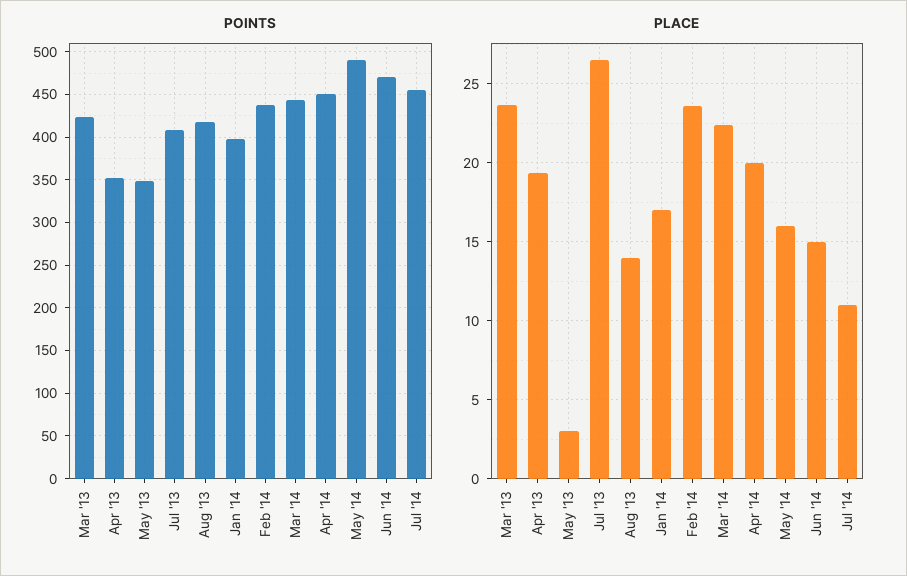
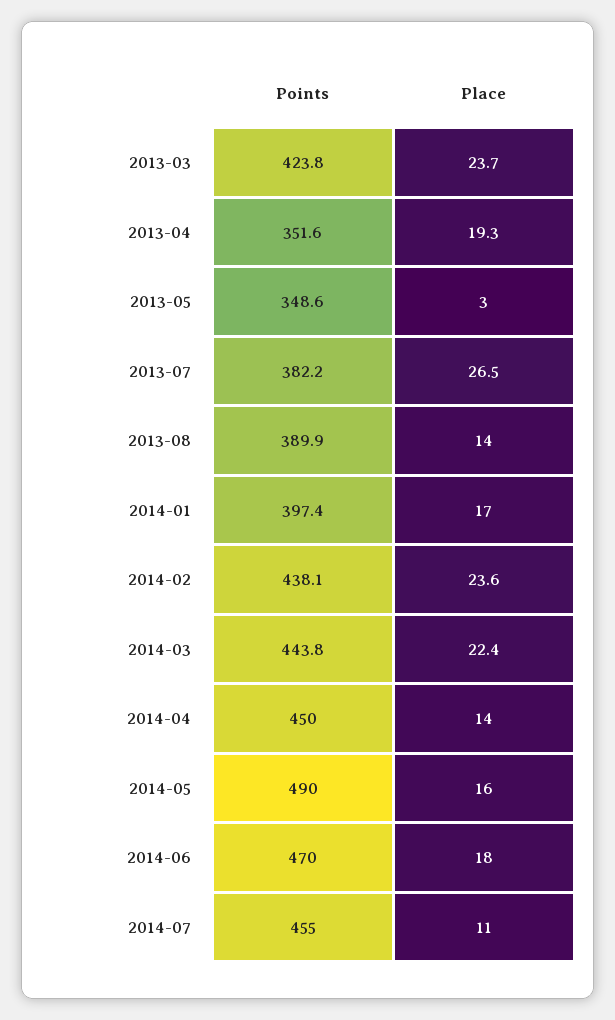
POINTS, Jul '13: 410 -> 382.2
POINTS, Aug '13: 420 -> 389.9
PLACE, Apr '14: 20 -> 14
PLACE, Jun '14: 15 -> 18

